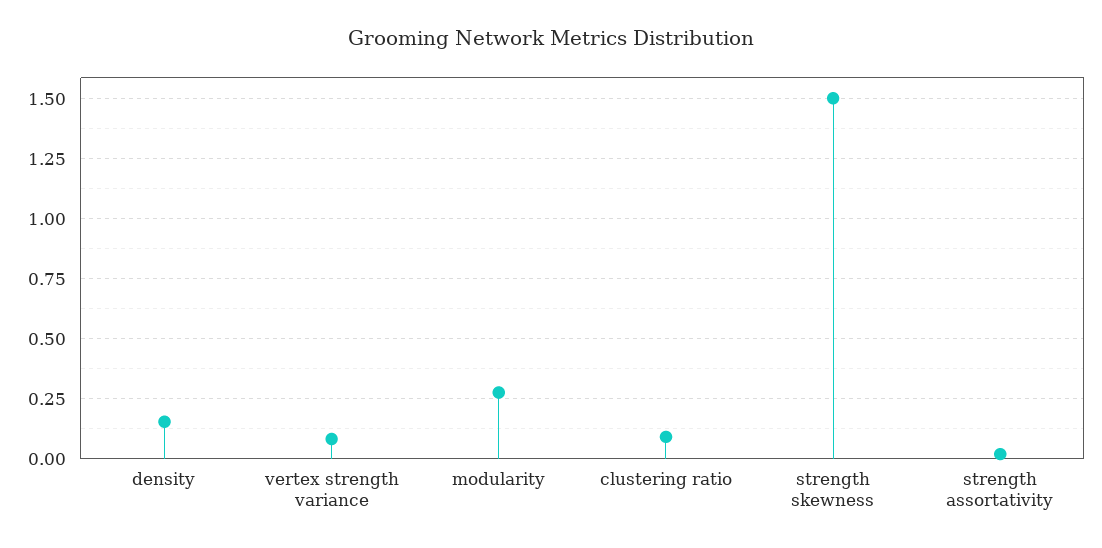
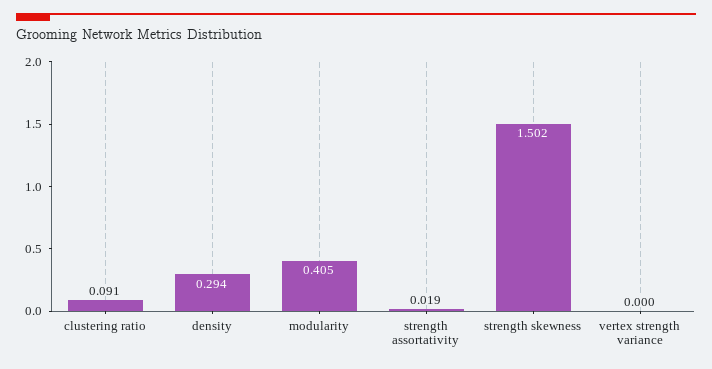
density: 0.15 -> 0.294
vertex strength variance: 0.075 -> 0
modularity: 0.275 -> 0.405

